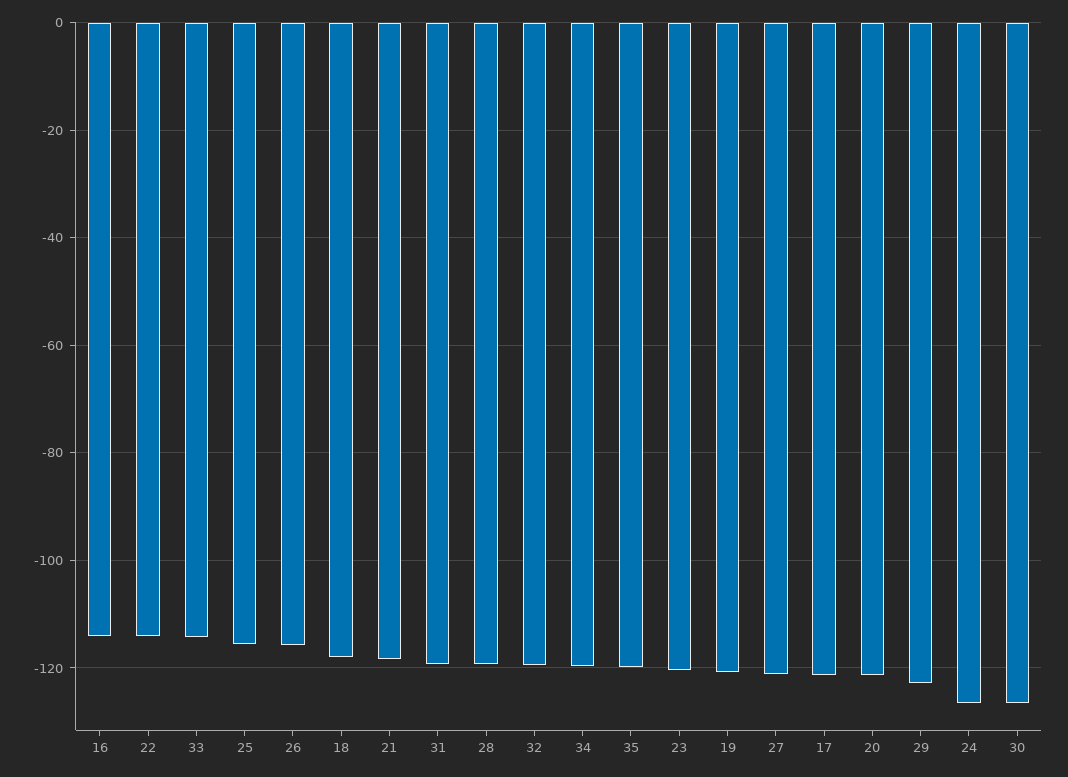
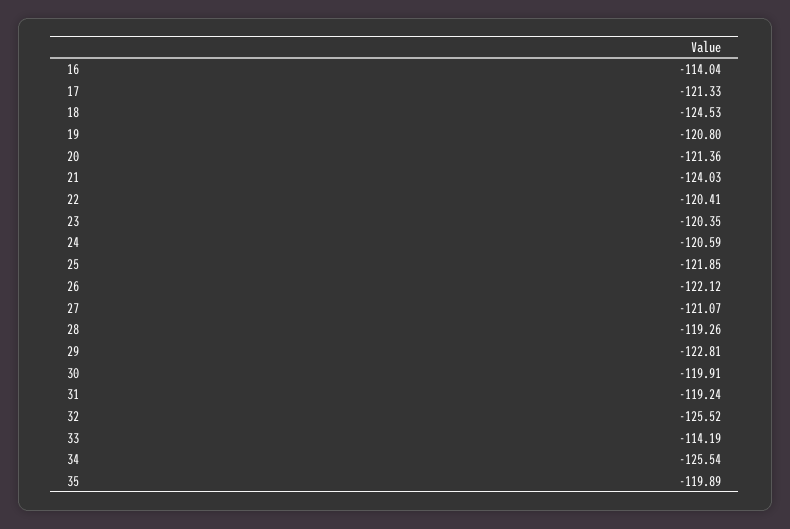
22: -114 -> -120.41
25: -116 -> -121.85
26: -116 -> -122.12
18: -118 -> -124.53
21: -118 -> -124.03
32: -120 -> -125.52
34: -120 -> -125.54
24: -126 -> -120.59
30: -126 -> -119.91

